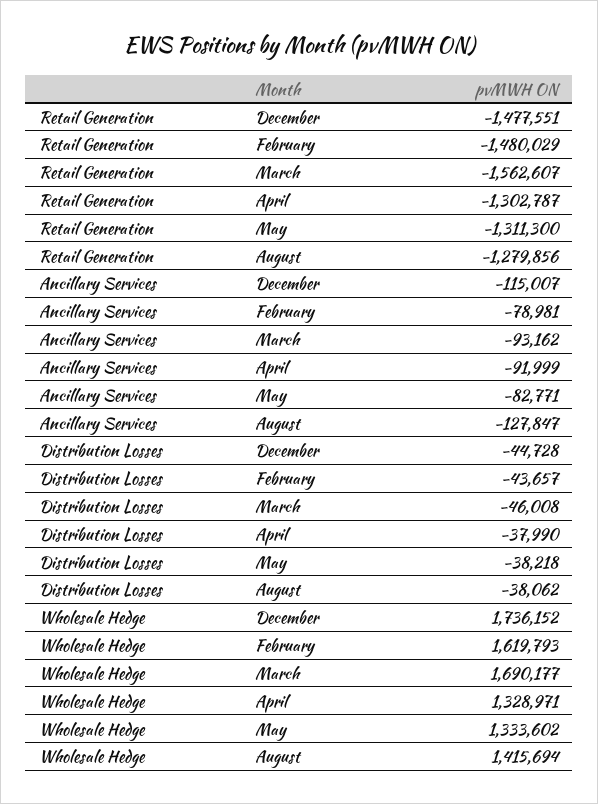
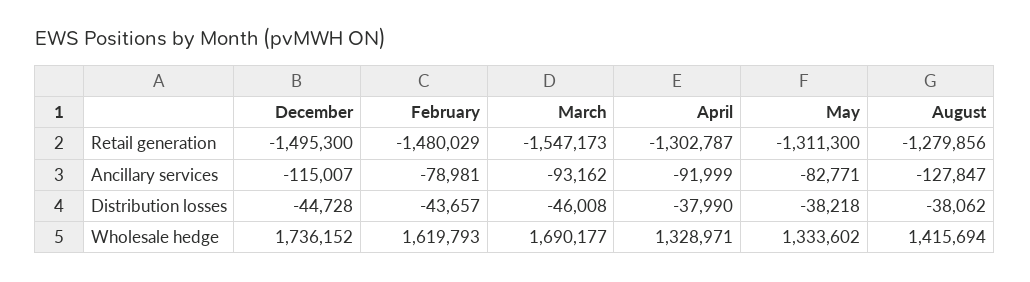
Retail Generation, December: -1477551 -> -1495300
Retail Generation, March: -1562607 -> -1547173

